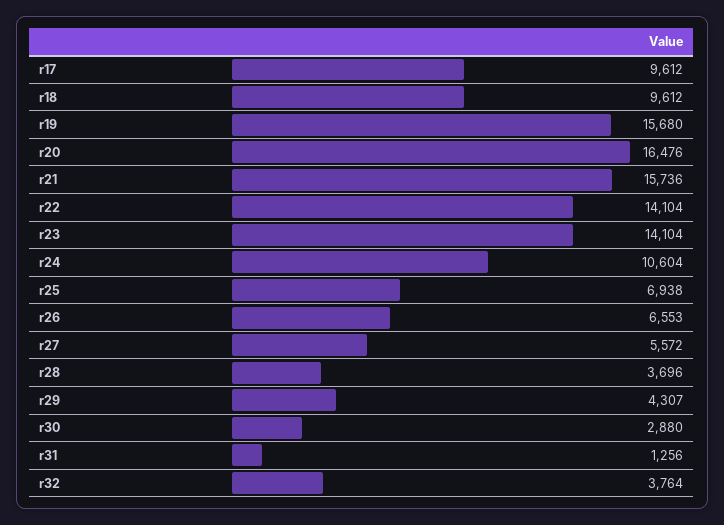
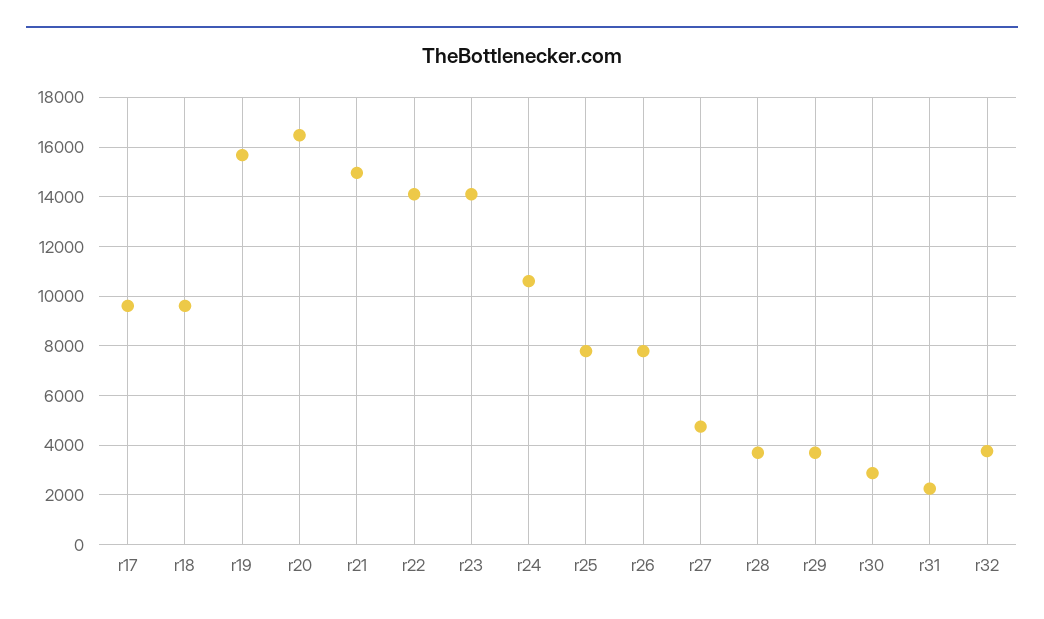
r21: 15736 -> 15000
r25: 6938 -> 7750
r26: 6553 -> 7750
r27: 5572 -> 4750
r29: 4307 -> 3750
r31: 1256 -> 2250

